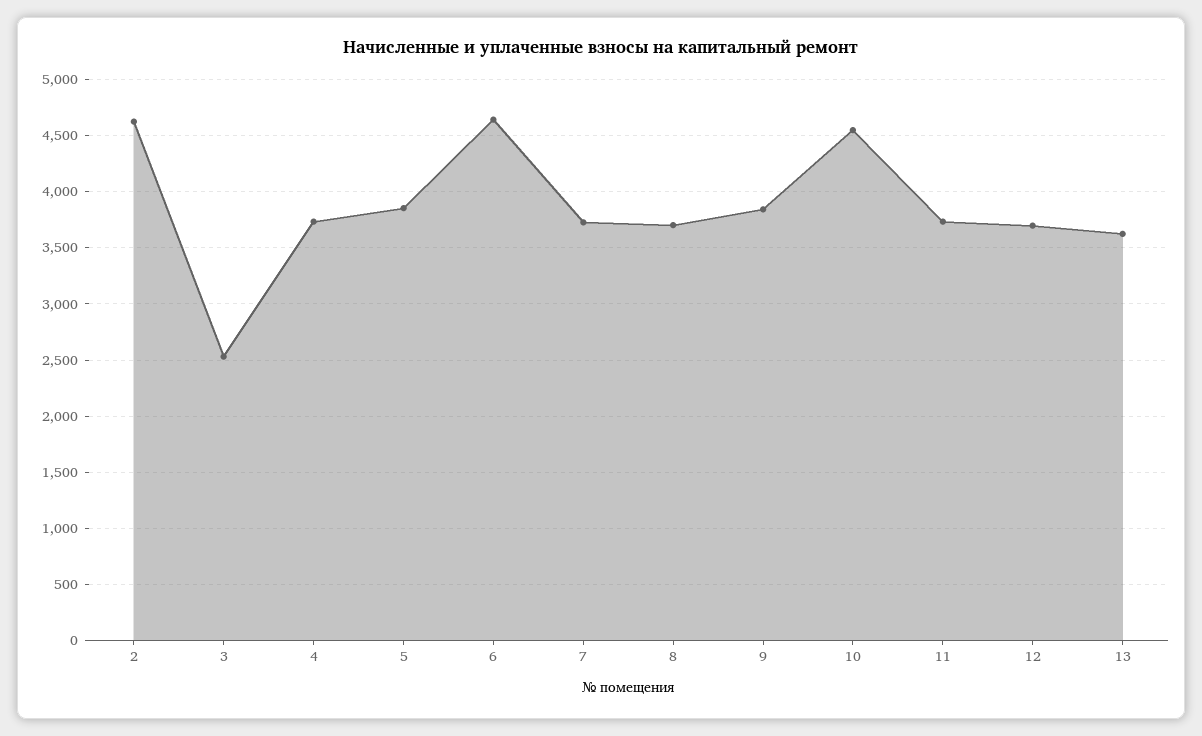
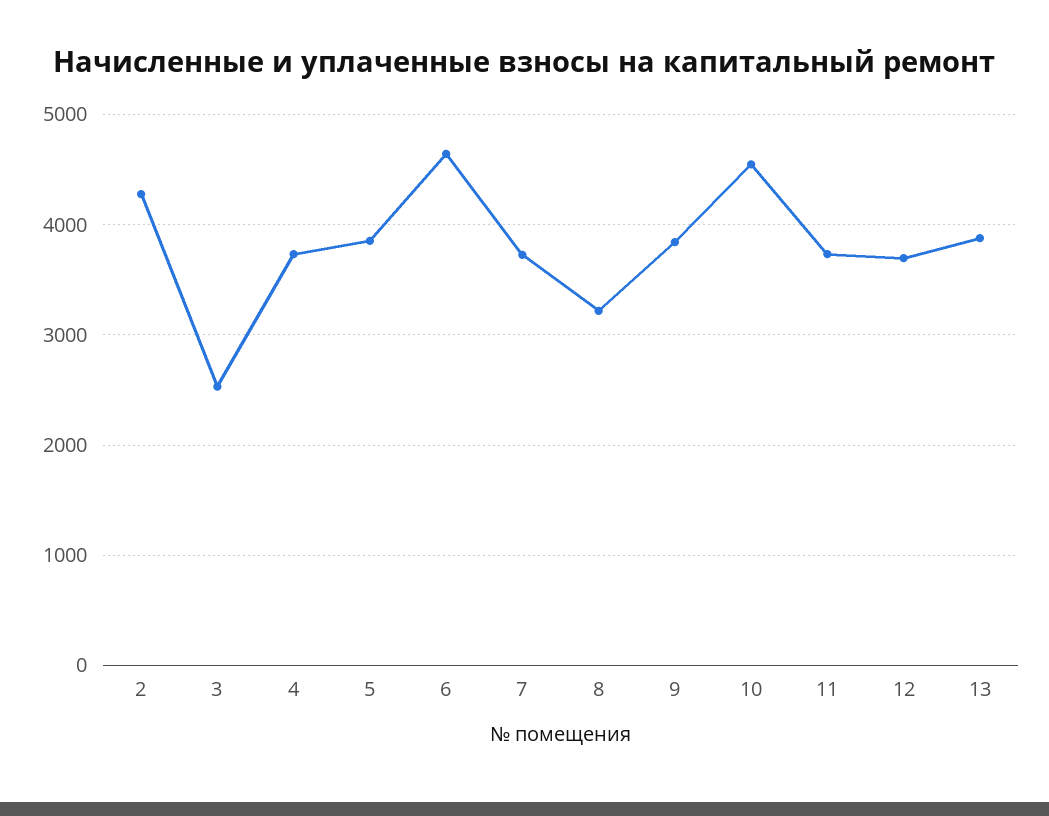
2: 4600 -> 4300
8: 3700 -> 3200
13: 3600 -> 3900

